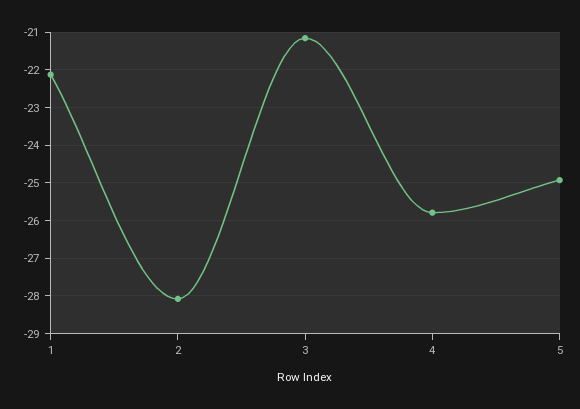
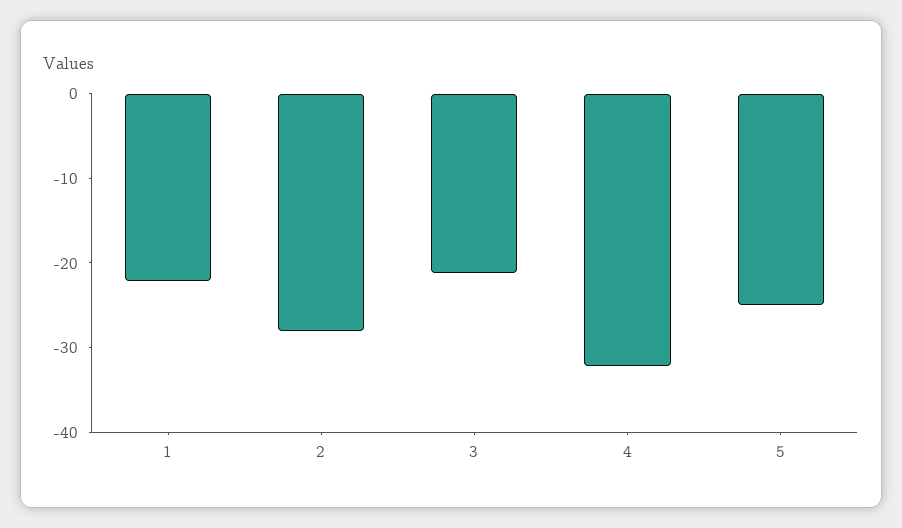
4: -25.8 -> -32

